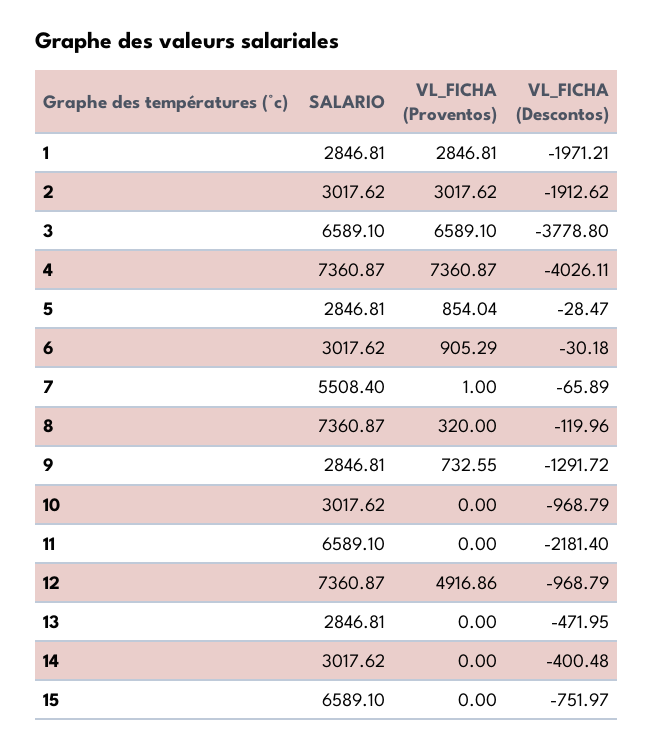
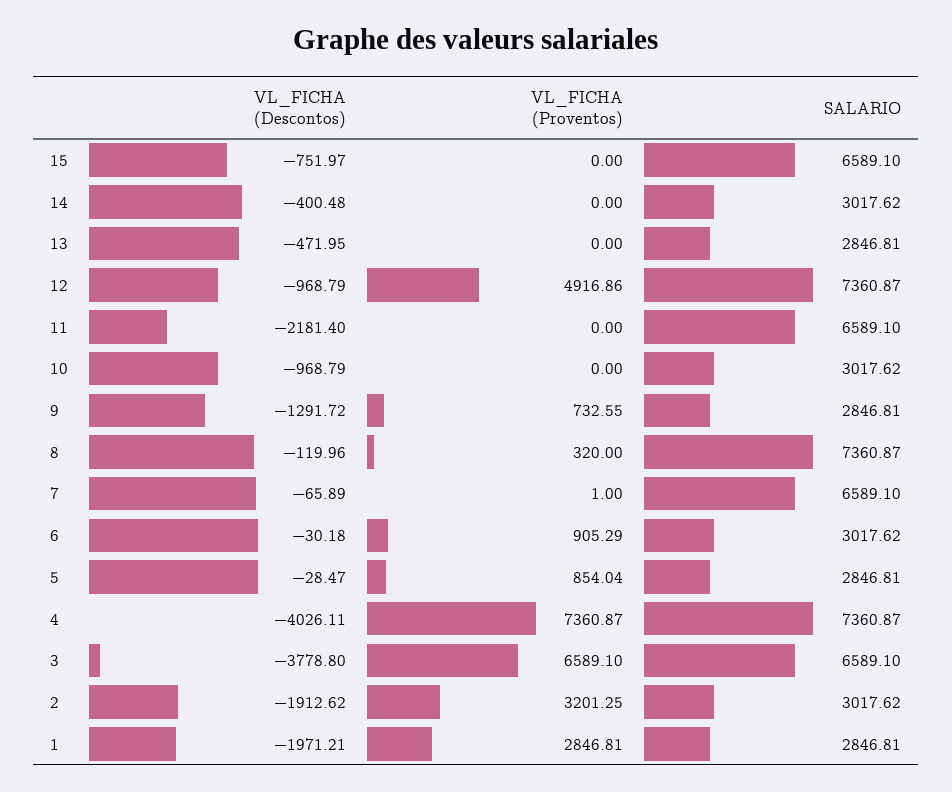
VL_FICHA (Proventos), 2: 3017.62 -> 3201.25
SALARIO, 7: 5508.4 -> 6589.1

